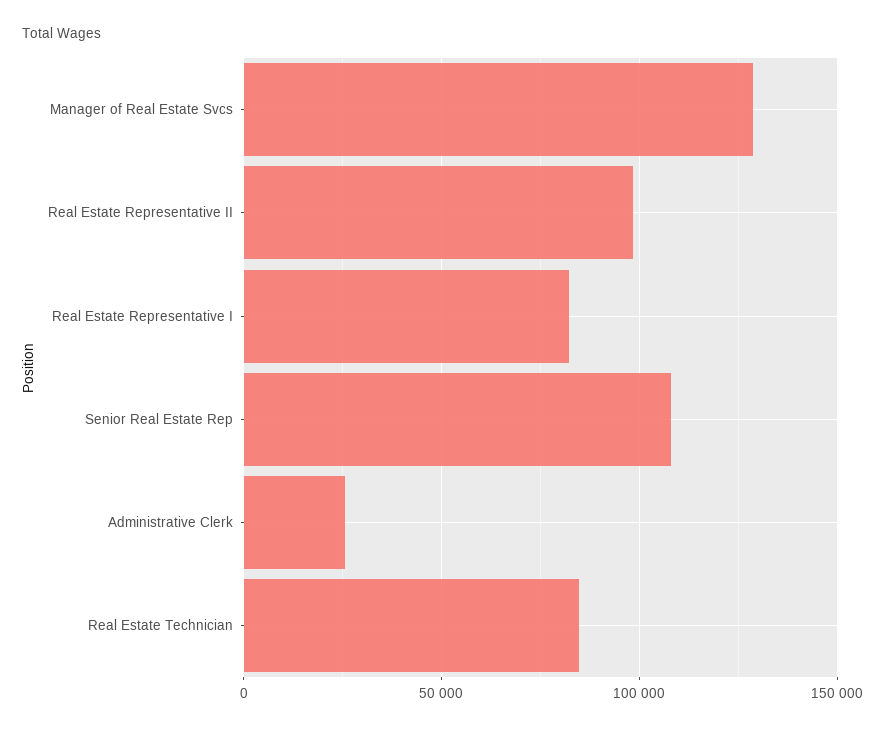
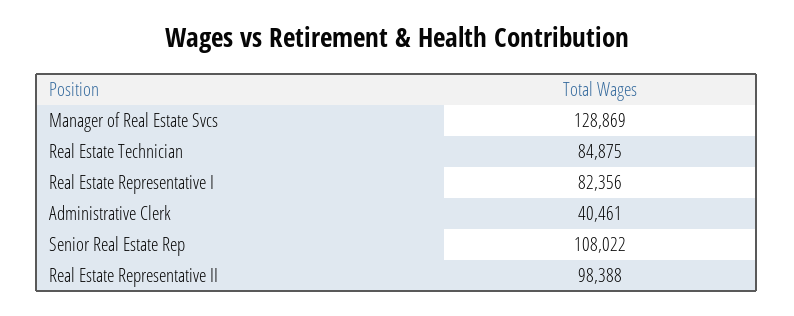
Administrative Clerk: 25000 -> 40461

